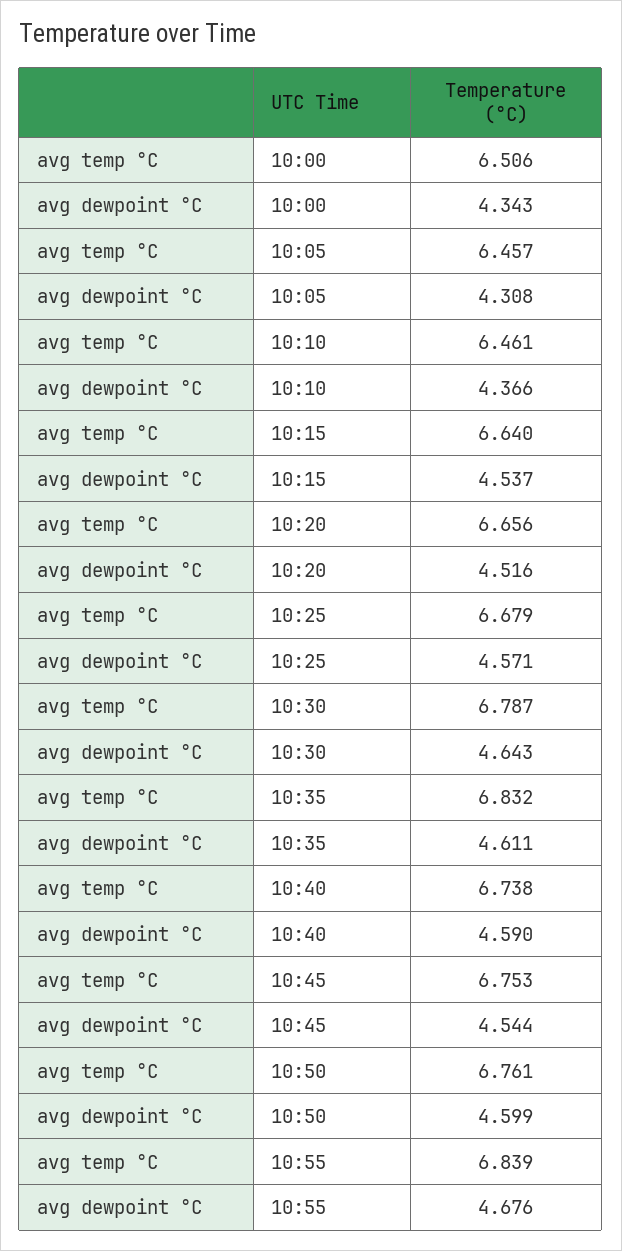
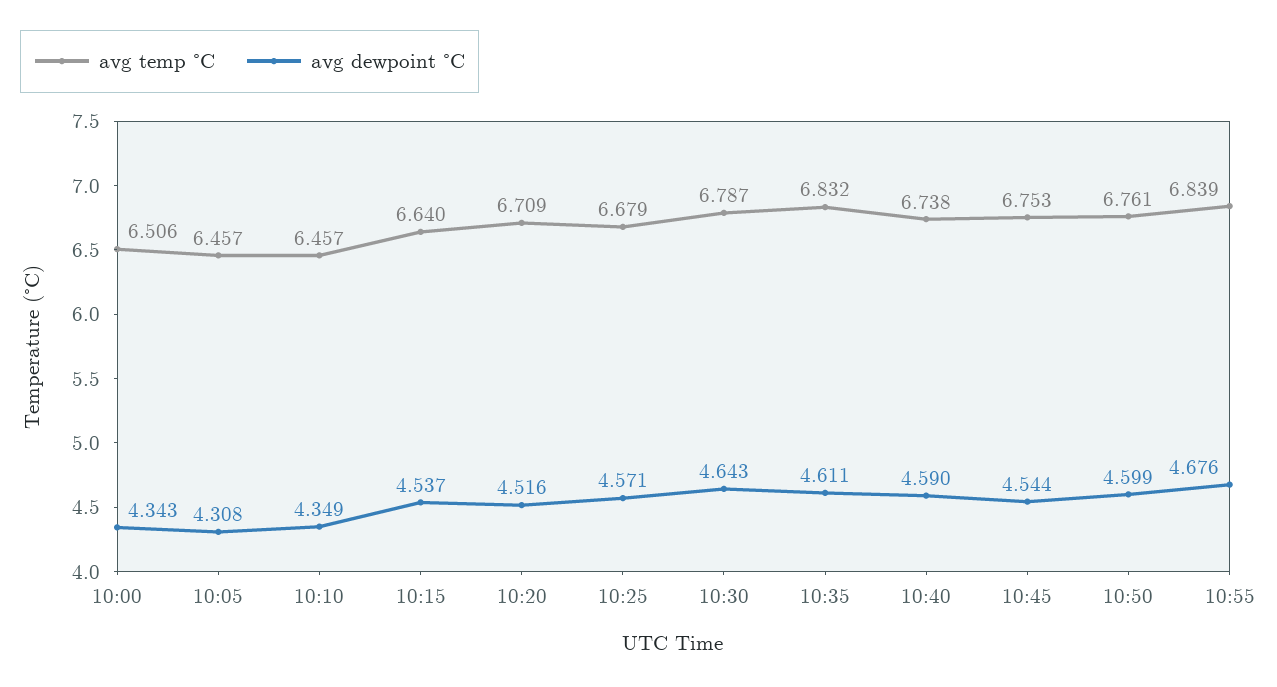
avg temp °C, 10:10: 6.461 -> 6.457
avg dewpoint °C, 10:10: 4.366 -> 4.349
avg temp °C, 10:20: 6.656 -> 6.709

